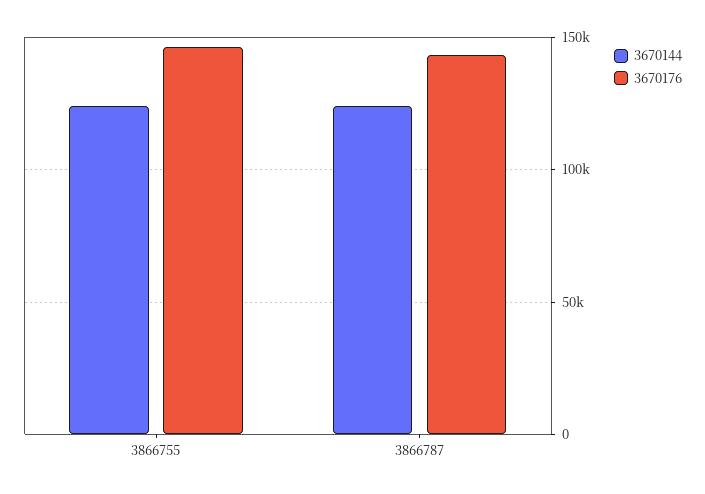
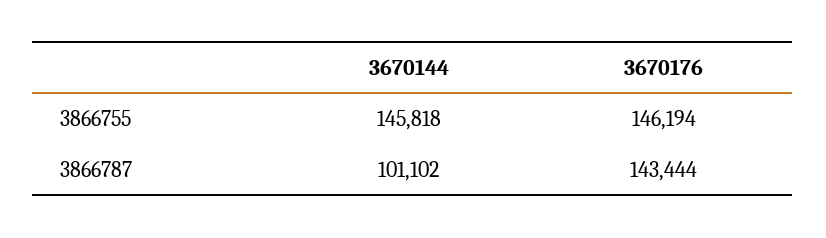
3670144, 3866755: 125000 -> 145818
3670144, 3866787: 125000 -> 101102

